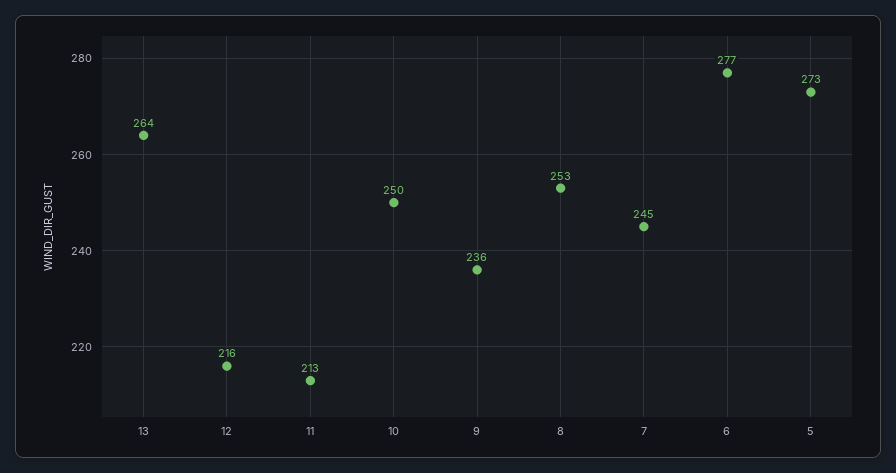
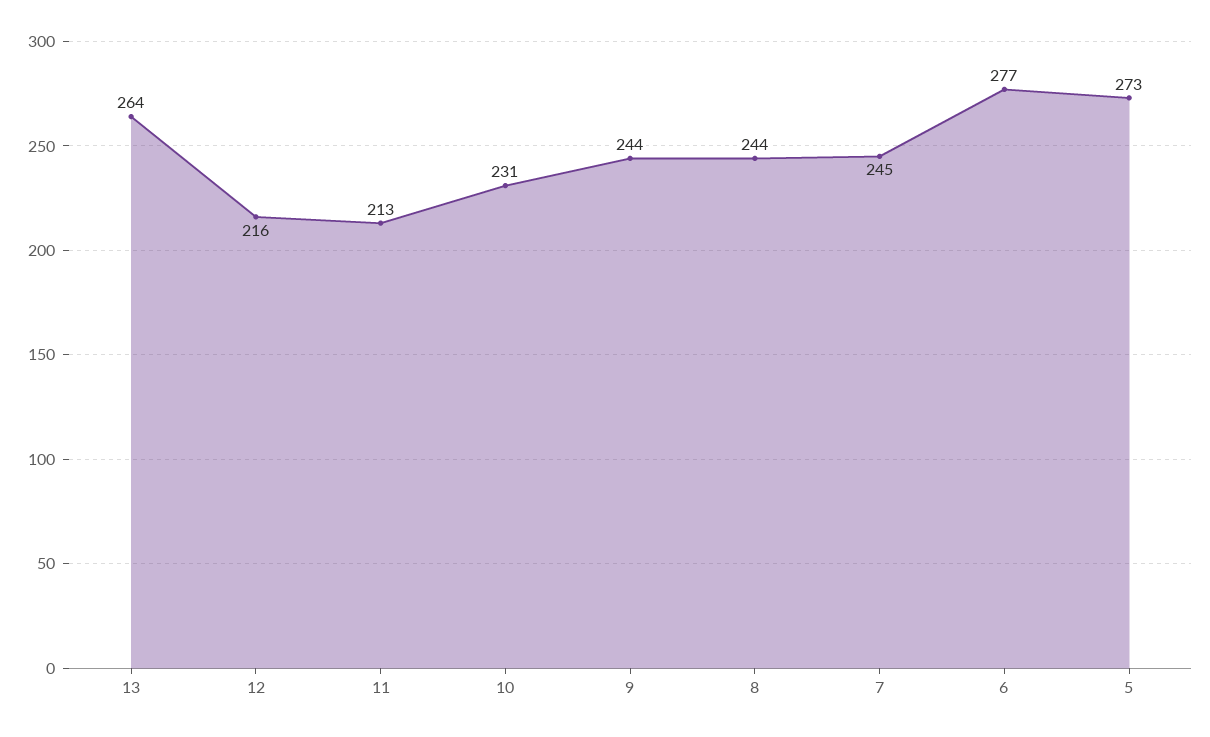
10: 250 -> 231
9: 236 -> 244
8: 253 -> 244

